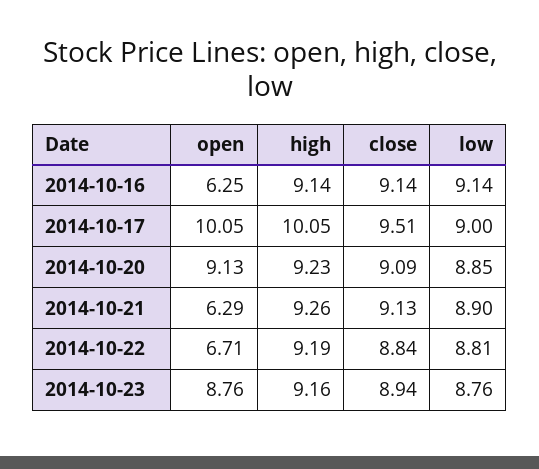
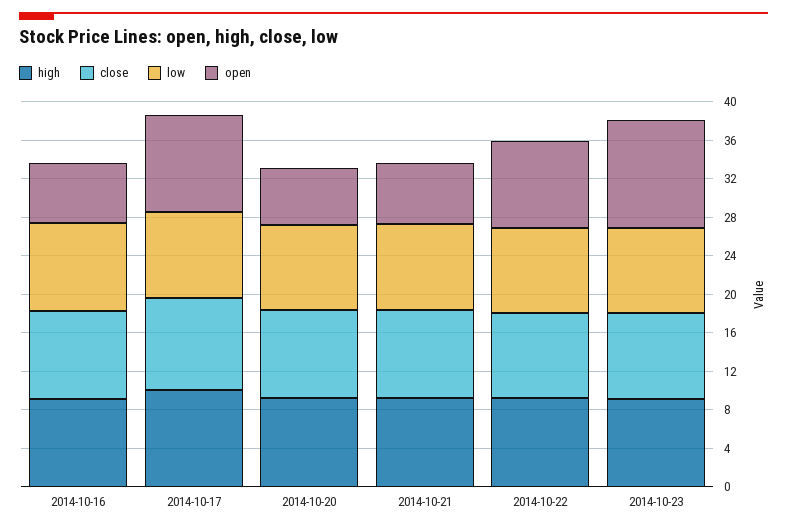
open, 2014-10-20: 9.13 -> 6
open, 2014-10-22: 6.71 -> 9
open, 2014-10-23: 8.76 -> 11

